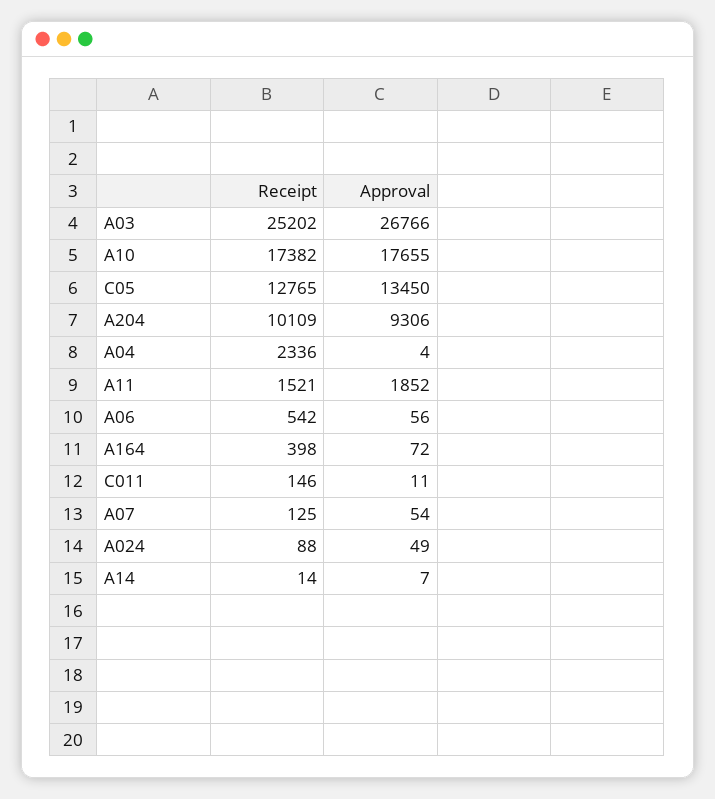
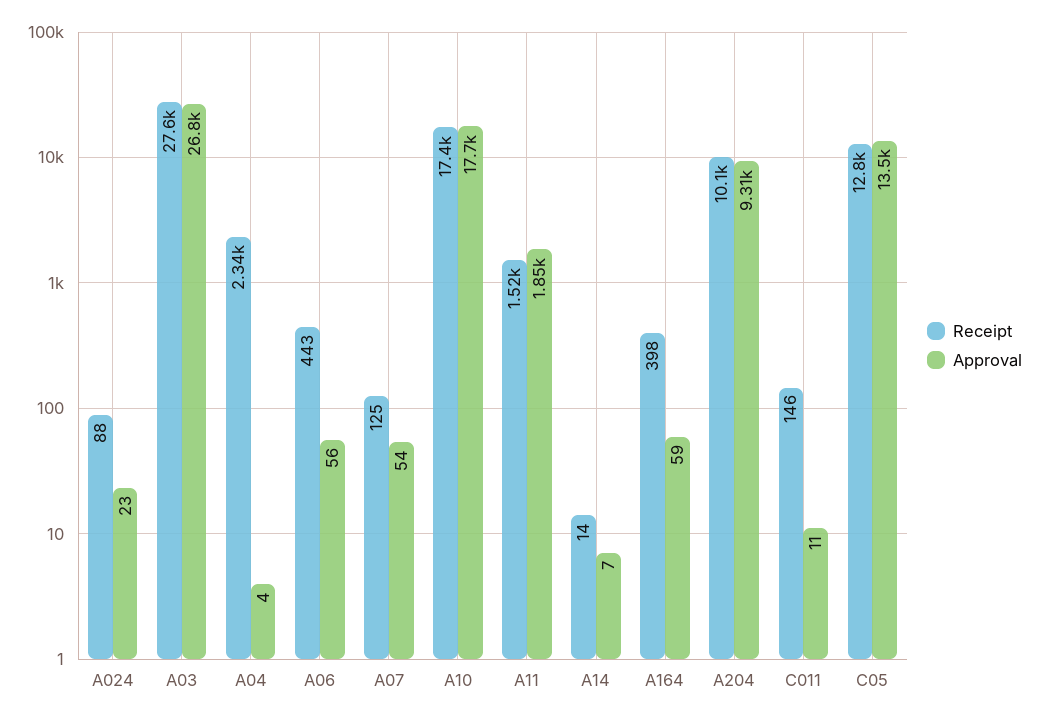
Receipt, A03: 25202 -> 27600
Receipt, A06: 542 -> 443
Approval, A164: 72 -> 59
Approval, A024: 49 -> 23

